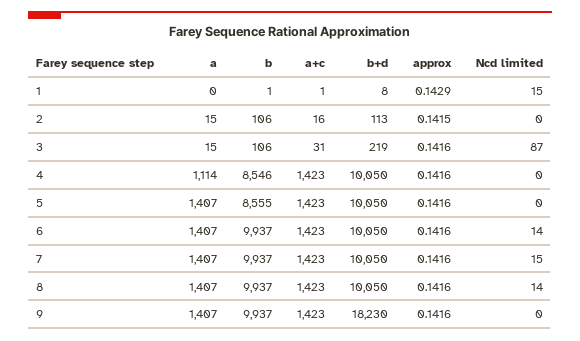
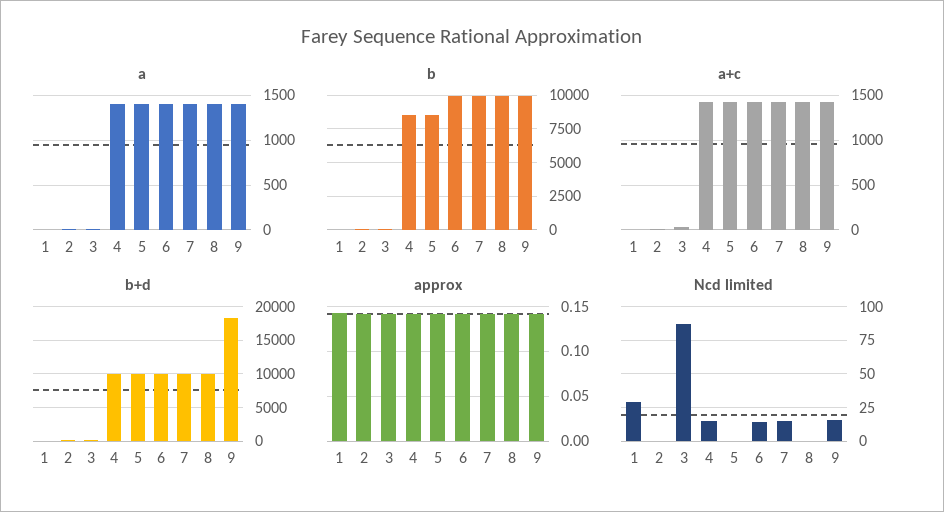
Ncd limited, 1: 15 -> 30
a, 4: 1114 -> 1400
Ncd limited, 4: 0 -> 15
Ncd limited, 8: 14 -> 0
Ncd limited, 9: 0 -> 15

